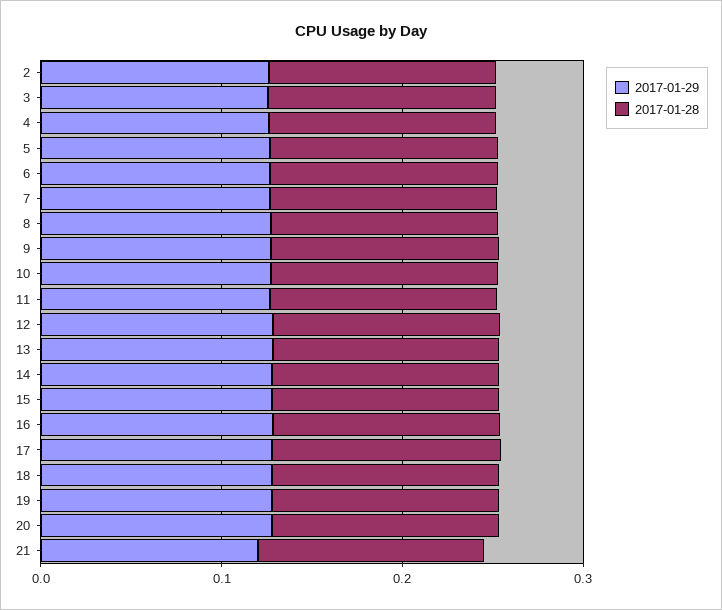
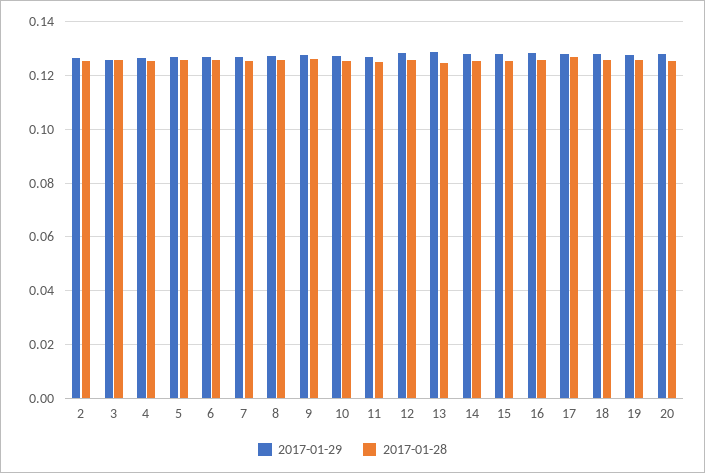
2017-01-29, 21: 0.12 -> none
2017-01-28, 21: 0.12 -> none

